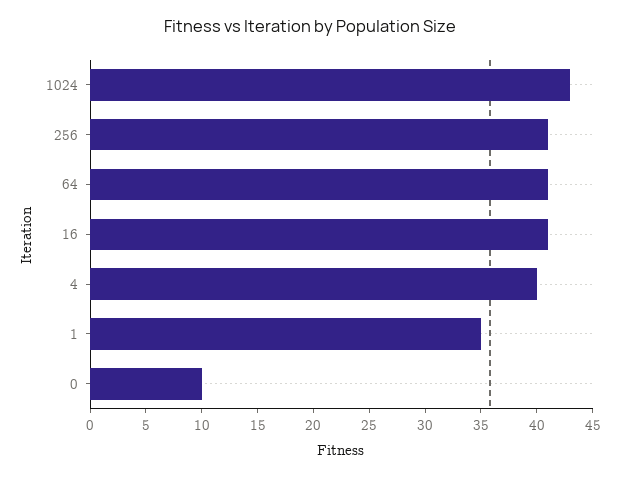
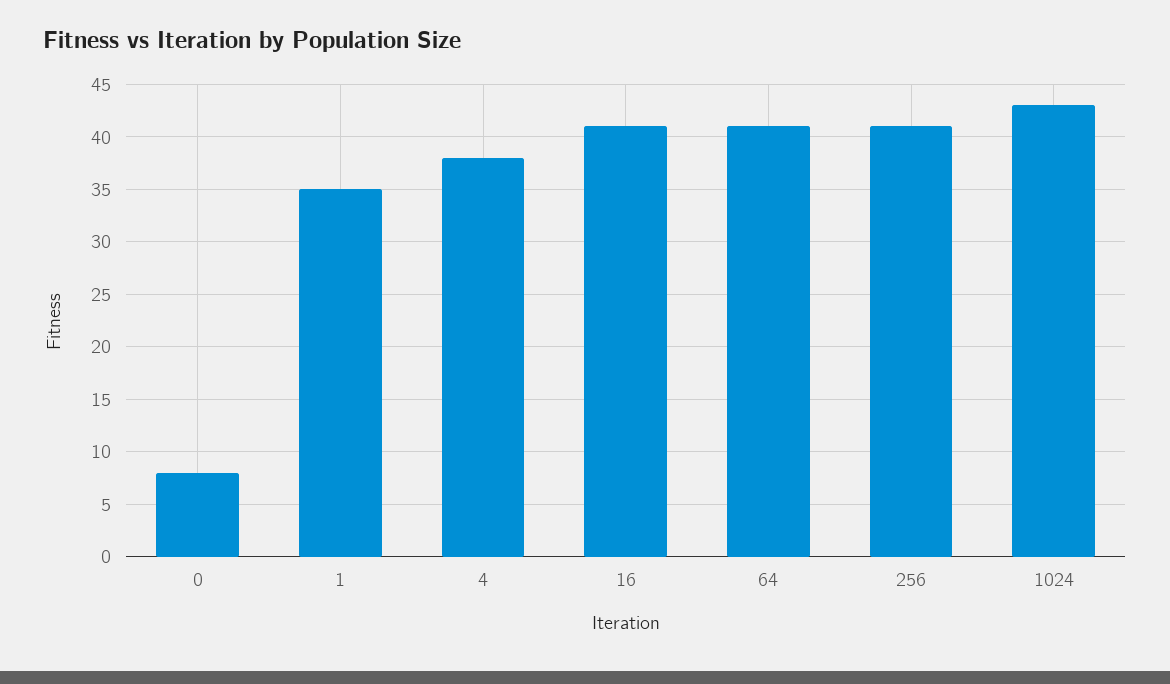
4: 40 -> 38
0: 10 -> 8

